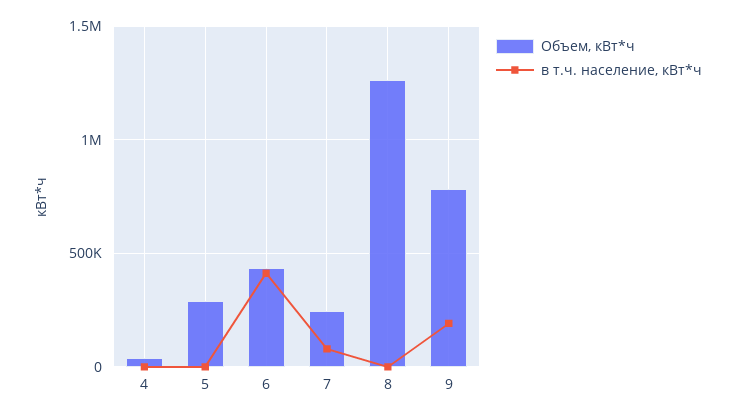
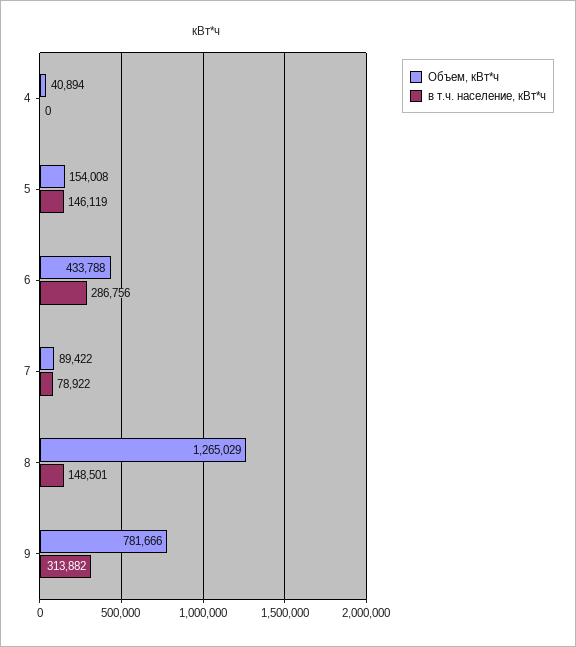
Объем, кВт*ч, 5: 300000 -> 154008
в т.ч. население, кВт*ч, 5: 0 -> 146119
в т.ч. население, кВт*ч, 6: 400000 -> 286756
Объем, кВт*ч, 7: 250000 -> 89422
в т.ч. население, кВт*ч, 8: 0 -> 148501
в т.ч. население, кВт*ч, 9: 200000 -> 313882

